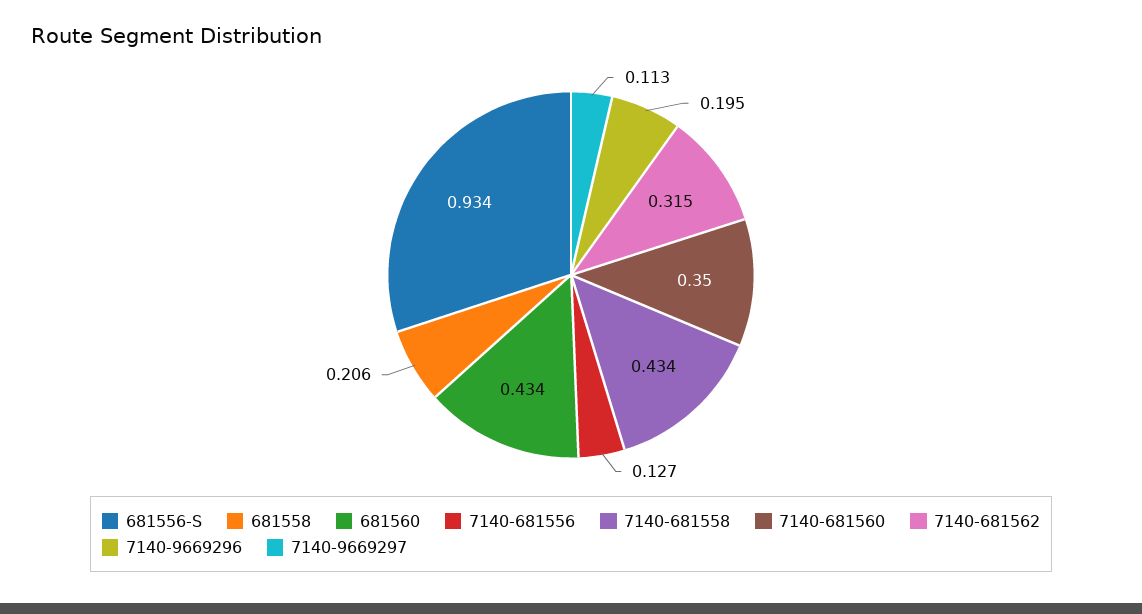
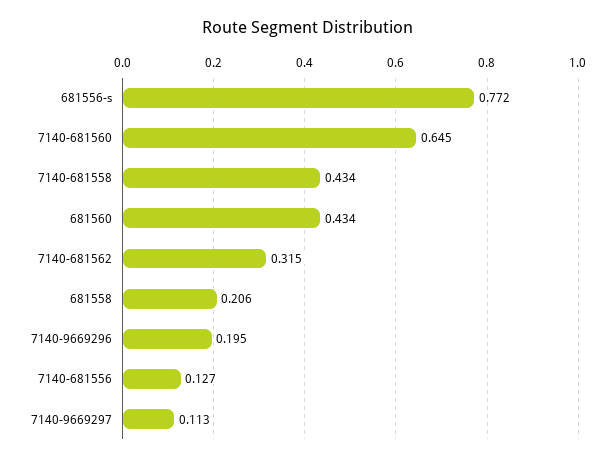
681556-S: 0.934 -> 0.772
7140-681560: 0.35 -> 0.645

